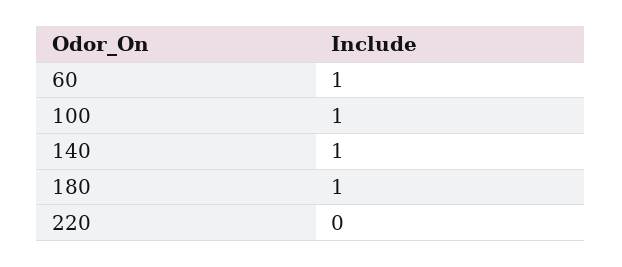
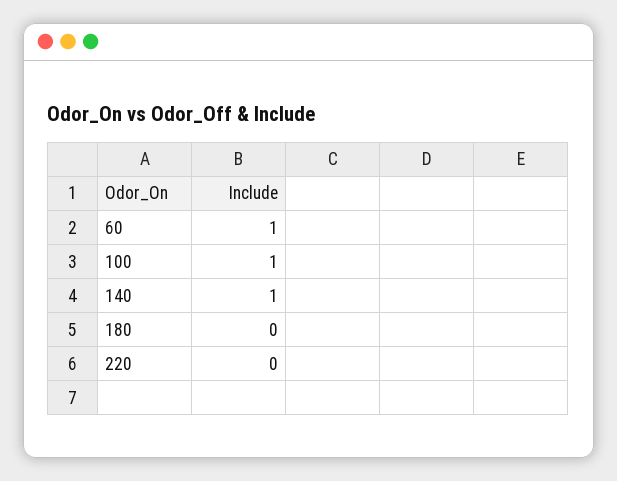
180: 1 -> 0

